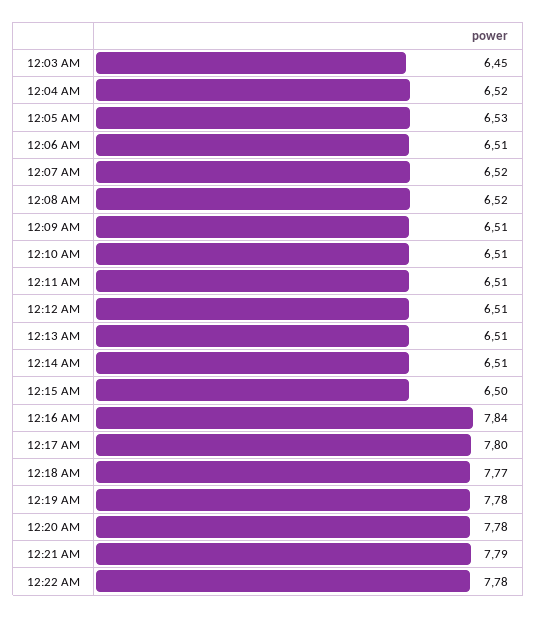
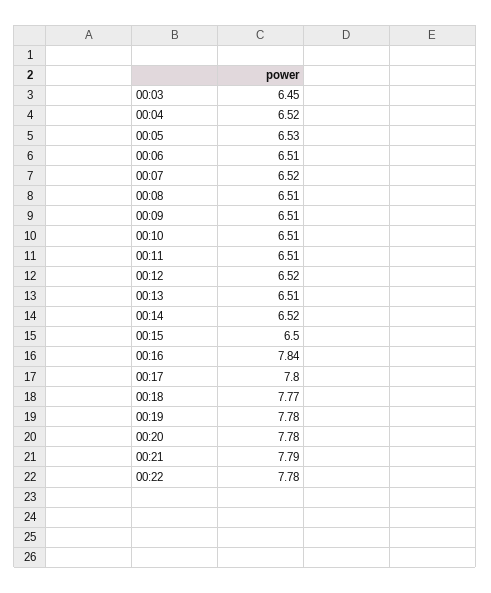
12:08 AM: 6.52 -> 6.51
12:12 AM: 6.51 -> 6.52
12:14 AM: 6.51 -> 6.52

